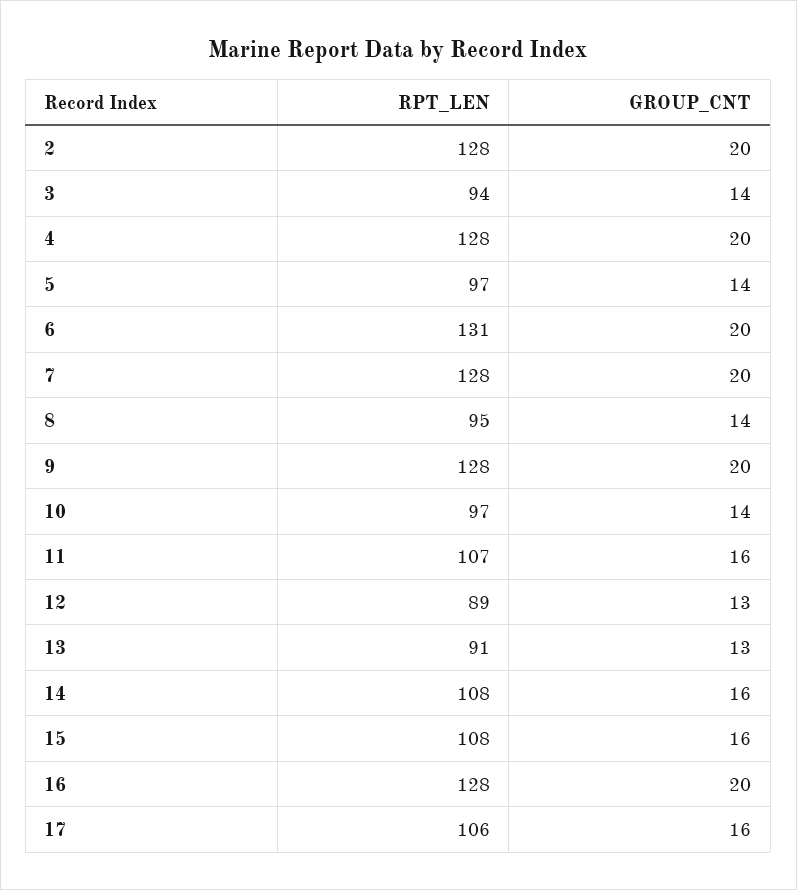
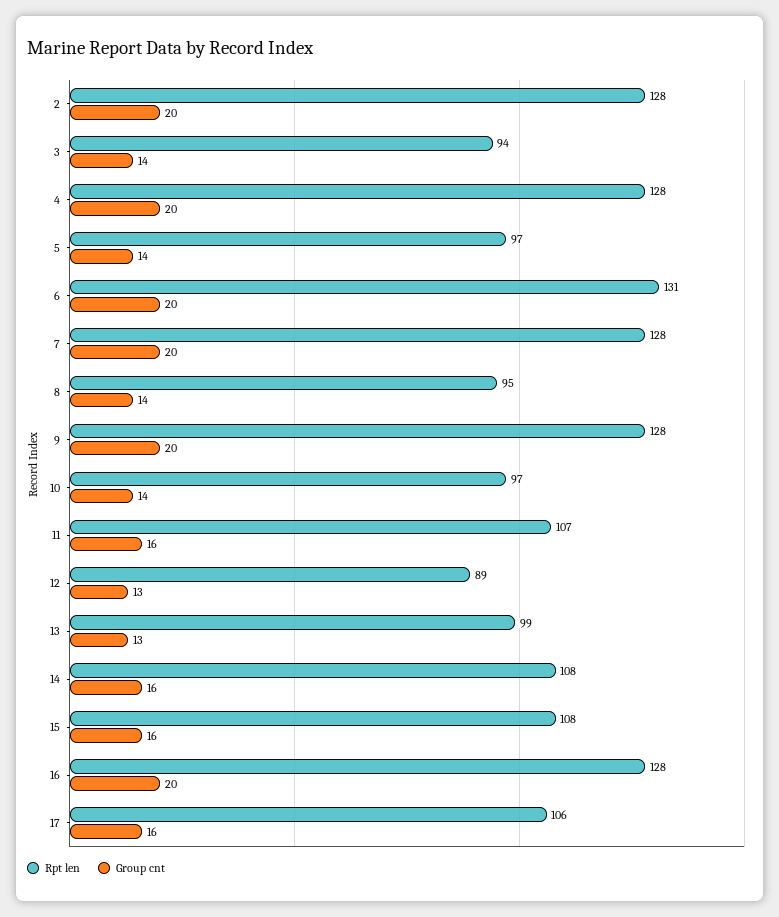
RPT_LEN, 13: 91 -> 99

